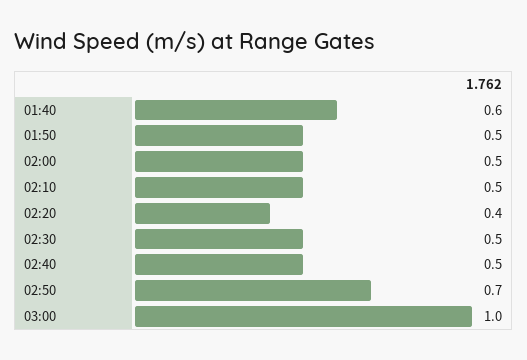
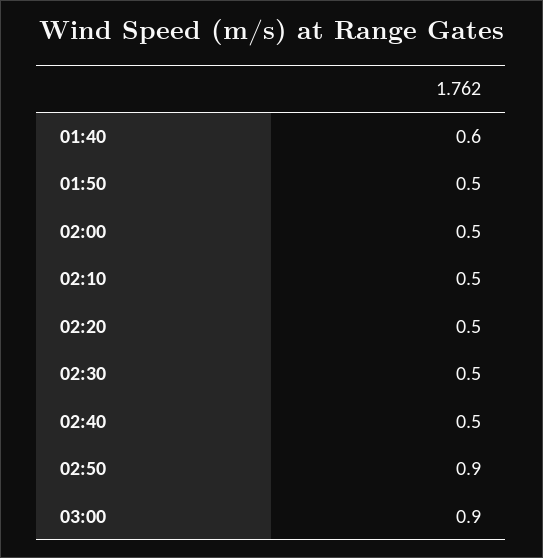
02:20: 0.4 -> 0.5
02:50: 0.7 -> 0.9
03:00: 1 -> 0.9

